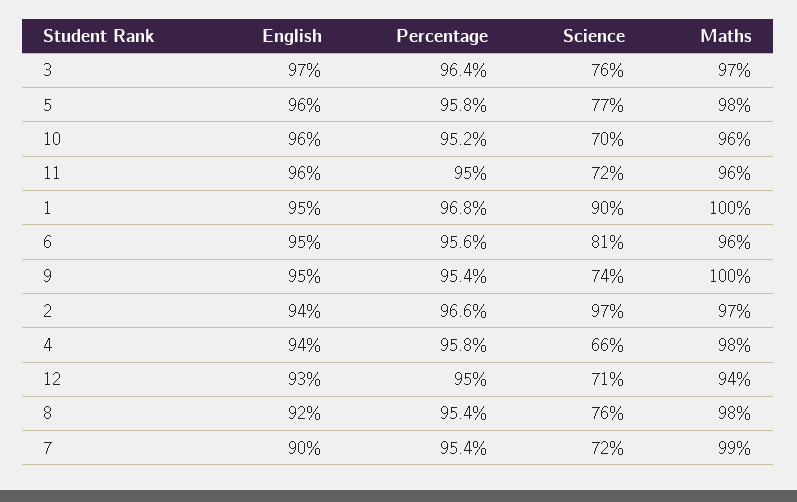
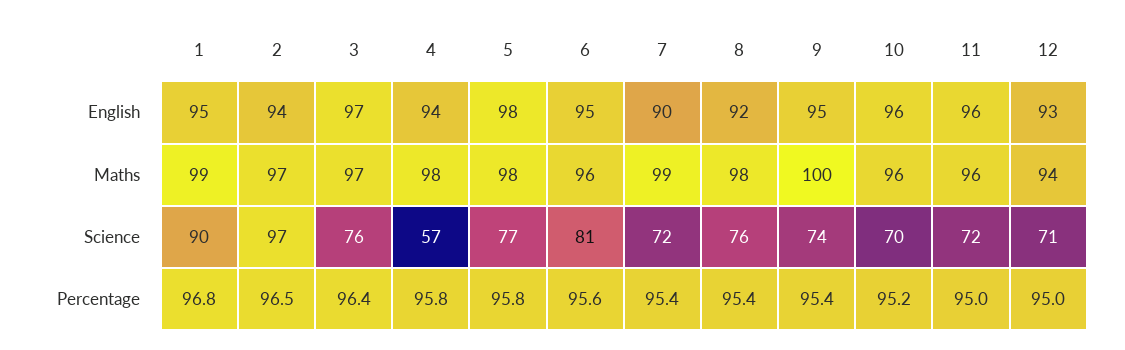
English, 5: 96 -> 98
Maths, 1: 100 -> 99
Percentage, 2: 96.6 -> 96.5
Science, 4: 66 -> 57

